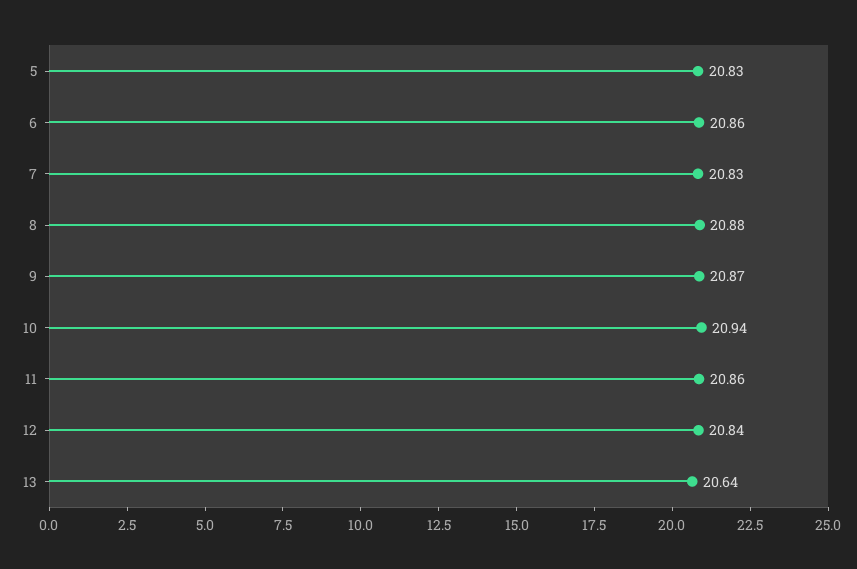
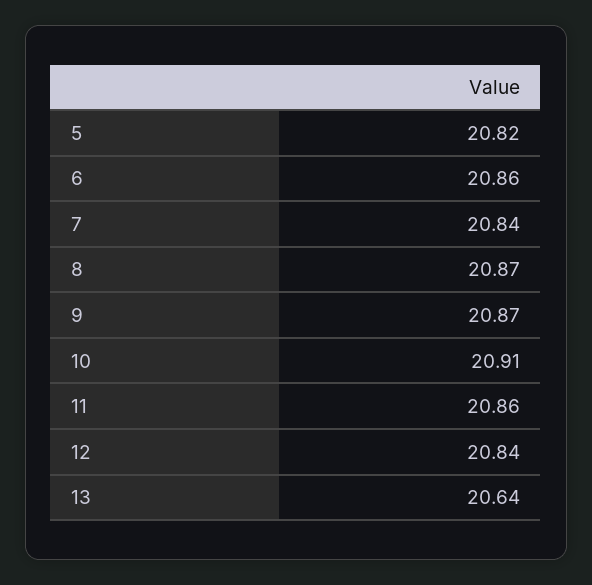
5: 20.83 -> 20.82
7: 20.83 -> 20.84
8: 20.88 -> 20.87
10: 20.94 -> 20.91

